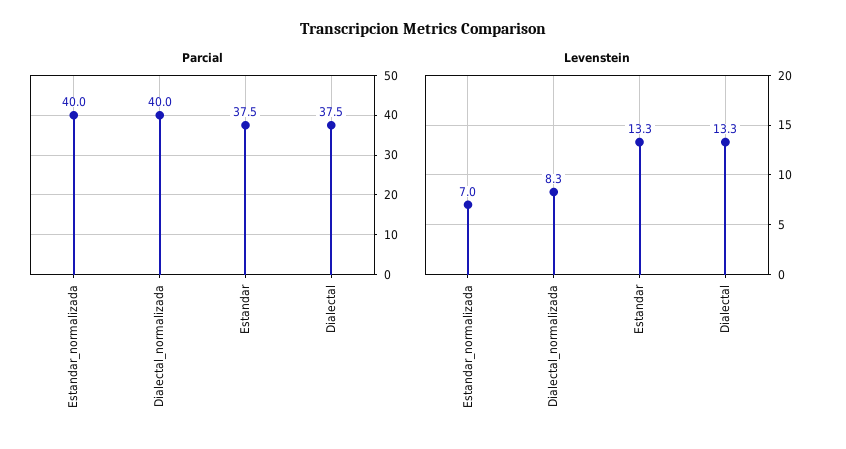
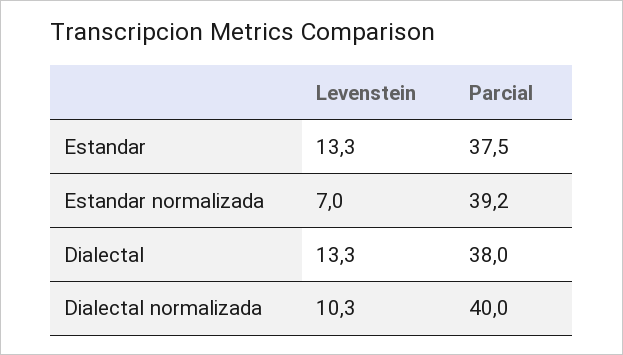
Parcial, Estandar_normalizada: 40 -> 39.2
Parcial, Dialectal: 37.5 -> 38
Levenstein, Dialectal_normalizada: 8.3 -> 10.3

